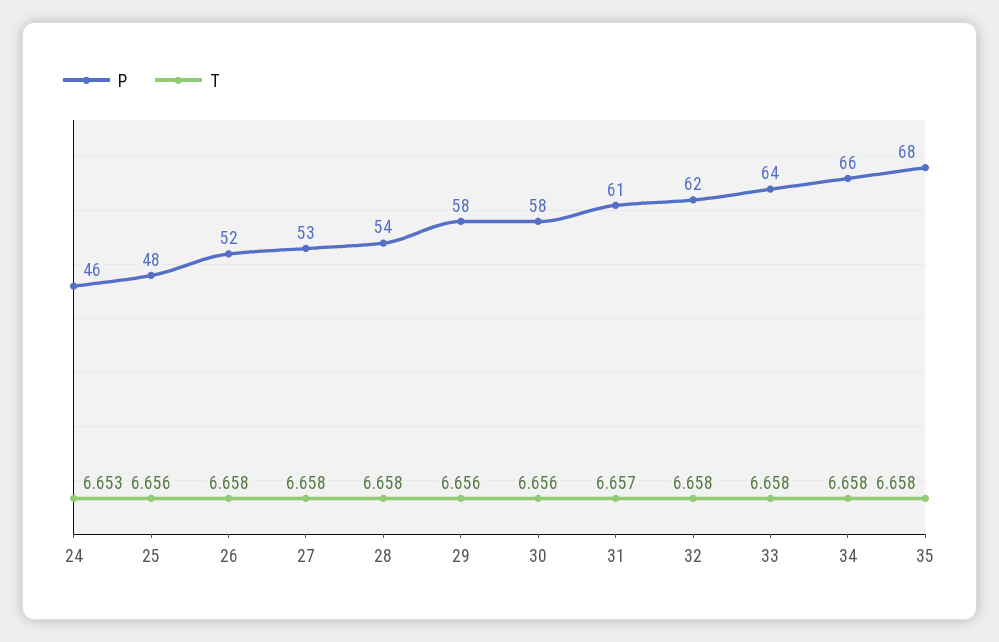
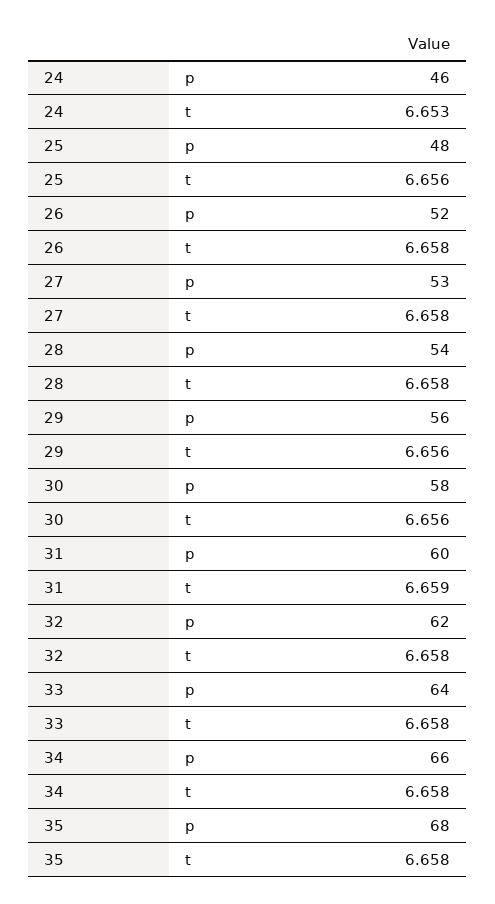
P, 29: 58 -> 56
P, 31: 61 -> 60
T, 31: 6.657 -> 6.659

